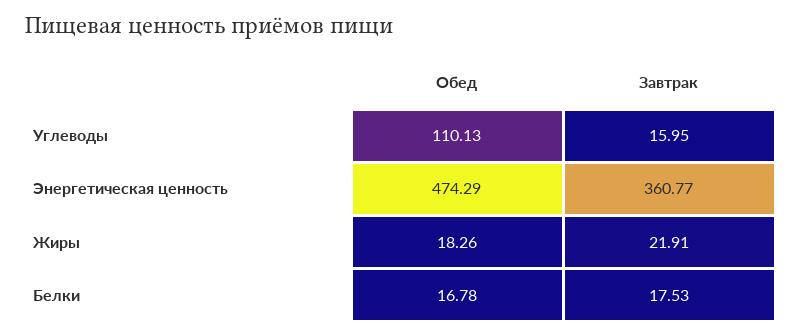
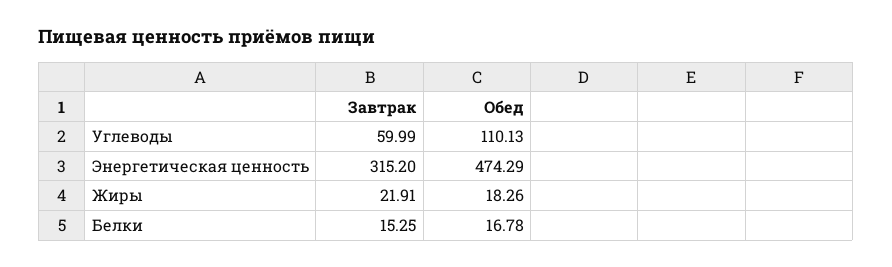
Завтрак, Углеводы: 15.95 -> 59.99
Завтрак, Энергетическая ценность: 360.77 -> 315.2
Завтрак, Белки: 17.53 -> 15.25

